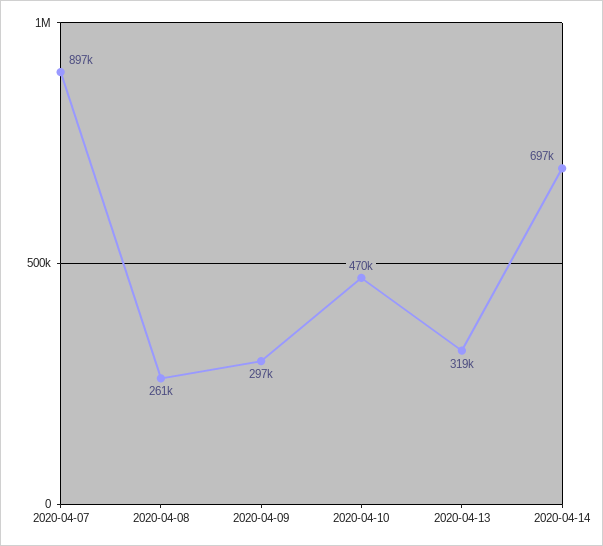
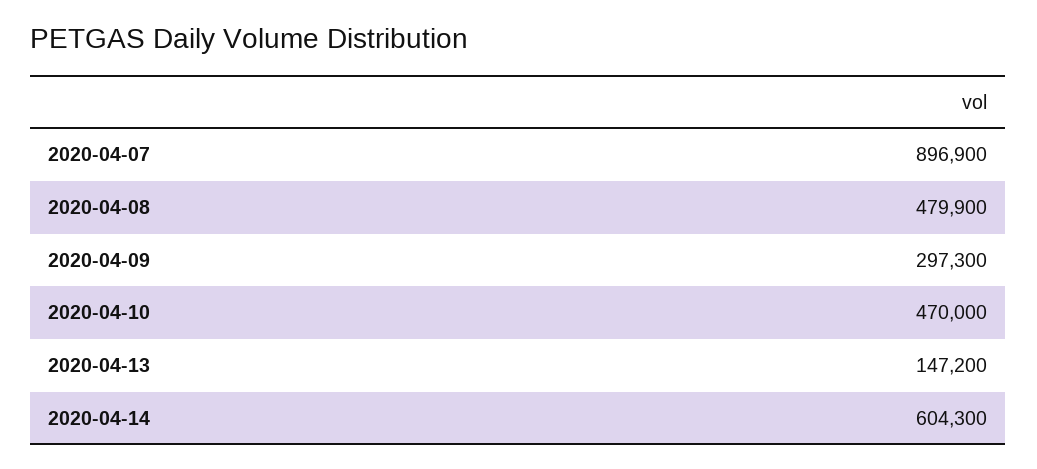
2020-04-08: 261000 -> 479900
2020-04-13: 319000 -> 147200
2020-04-14: 697000 -> 604300

